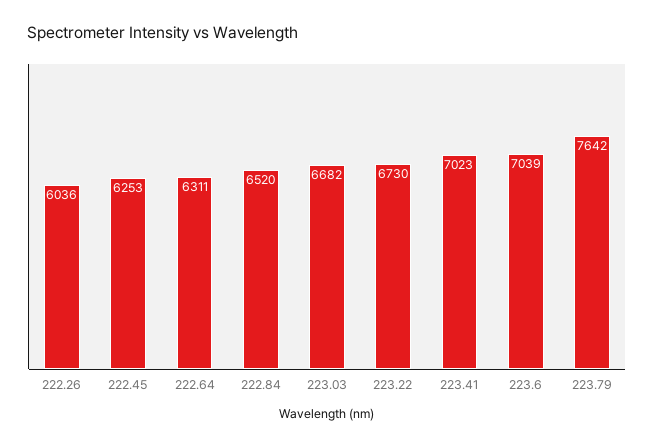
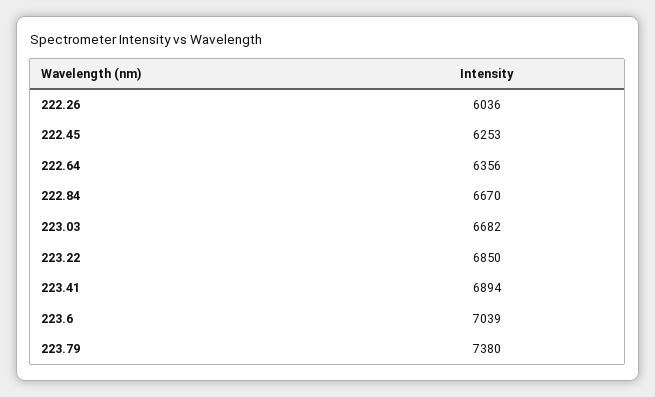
222.64: 6311 -> 6356
222.84: 6520 -> 6670
223.22: 6730 -> 6850
223.41: 7023 -> 6894
223.79: 7642 -> 7380

